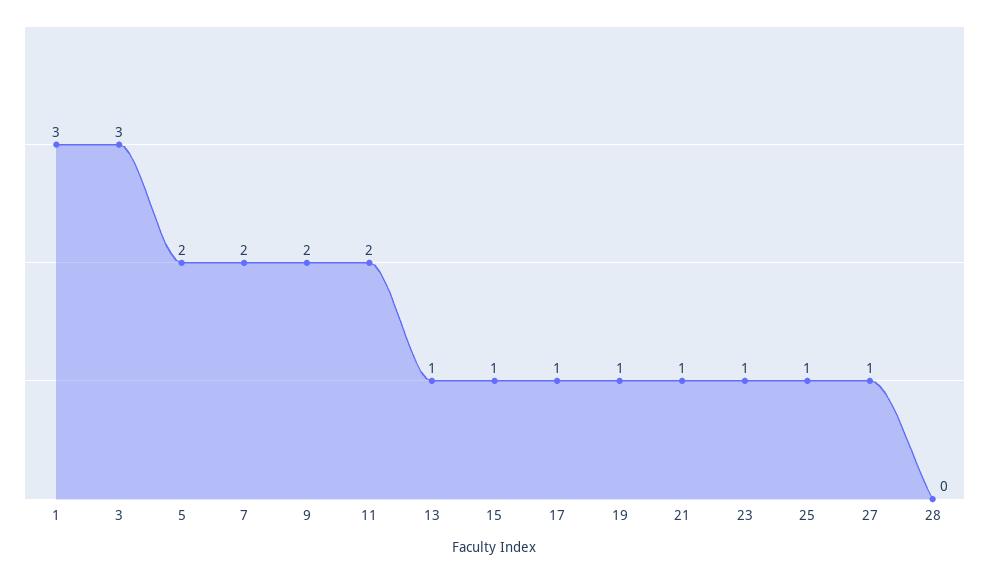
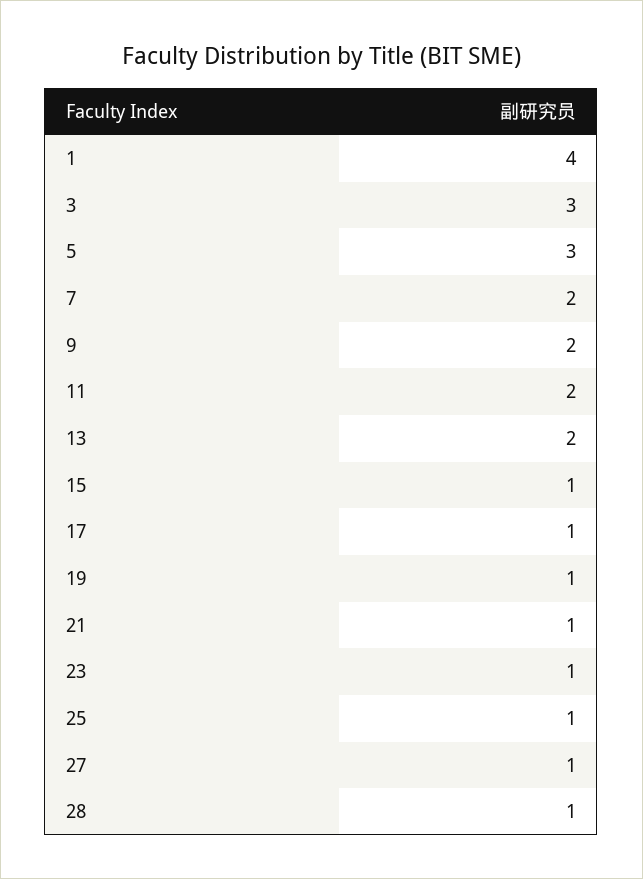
1: 3 -> 4
5: 2 -> 3
13: 1 -> 2
28: 0 -> 1

